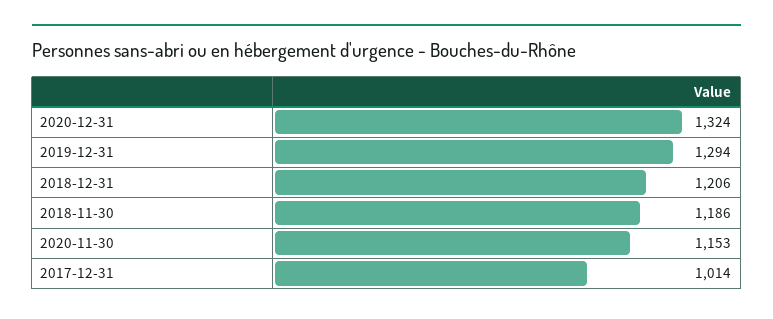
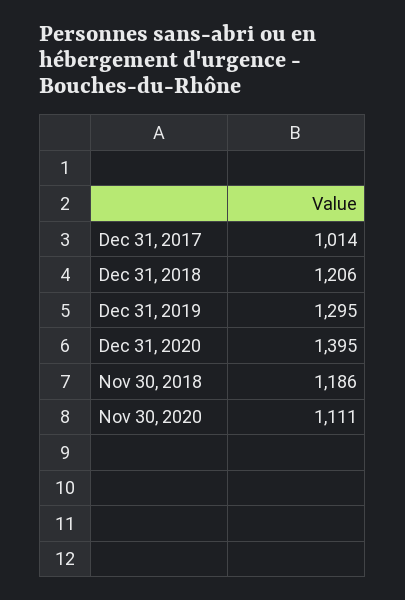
2020-12-31: 1324 -> 1395
2019-12-31: 1294 -> 1295
2020-11-30: 1153 -> 1111

